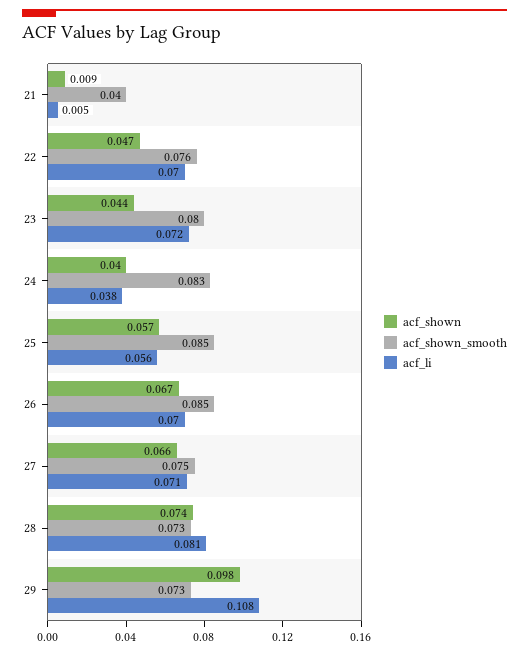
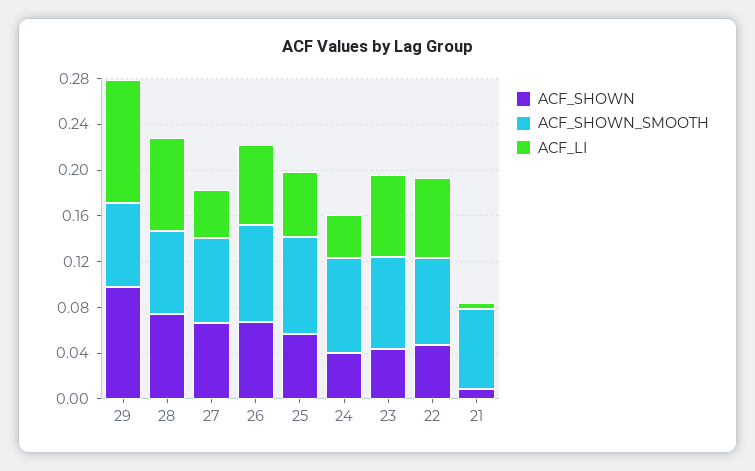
acf_shown_smooth, 21: 0.04 -> 0.07
acf_li, 27: 0.071 -> 0.04

